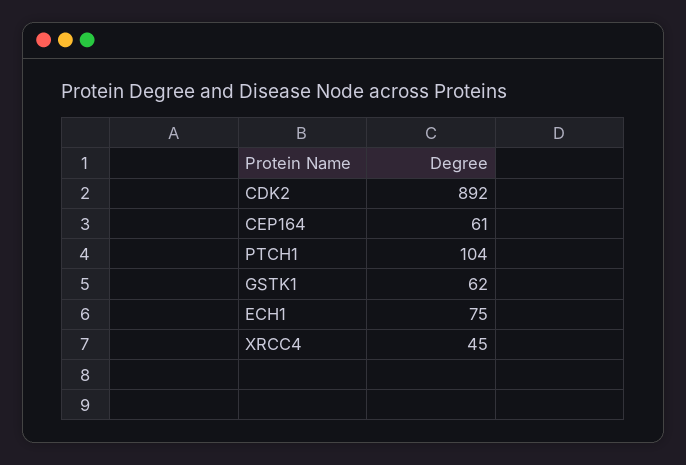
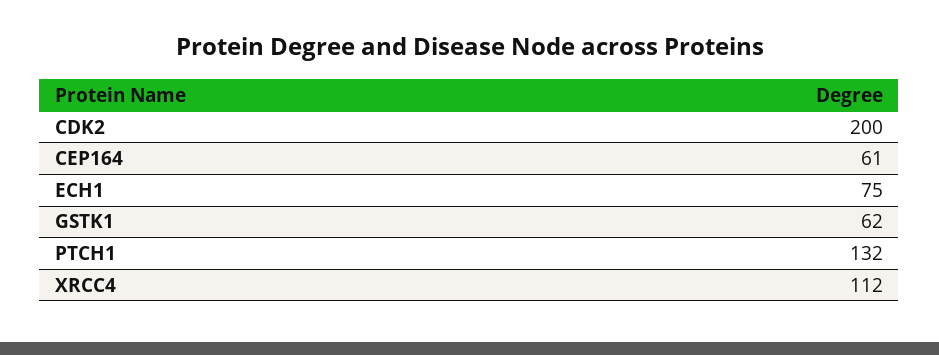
CDK2: 892 -> 200
PTCH1: 104 -> 132
XRCC4: 45 -> 112

